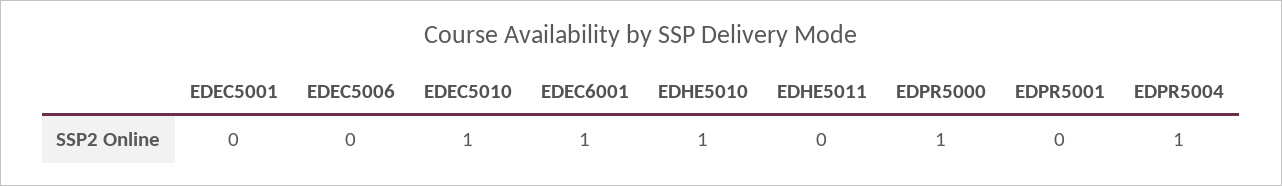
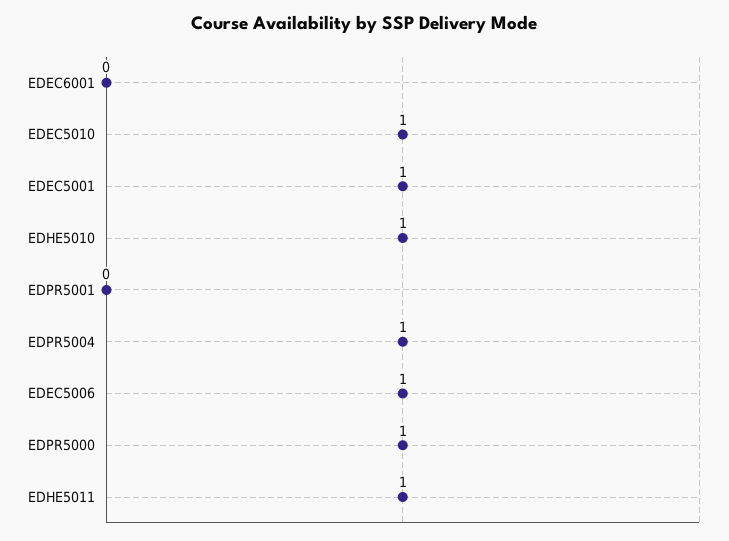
EDEC5001: 0 -> 1
EDEC5006: 0 -> 1
EDEC6001: 1 -> 0
EDHE5011: 0 -> 1

